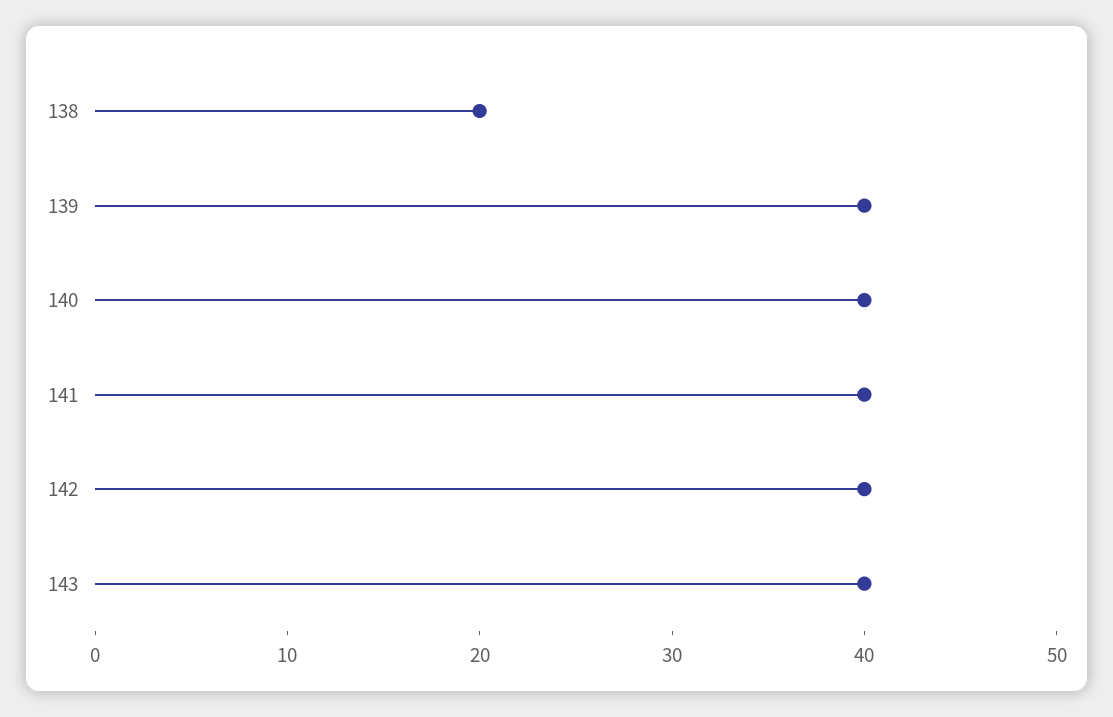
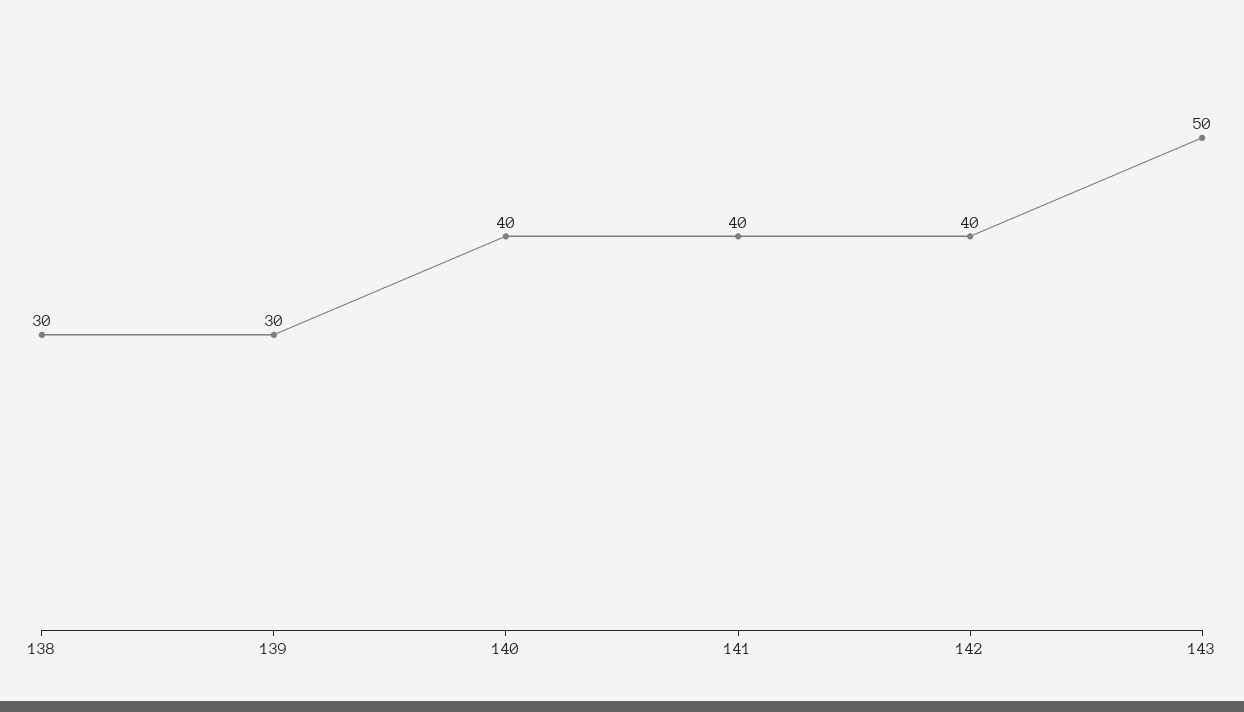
138: 20 -> 30
139: 40 -> 30
143: 40 -> 50

